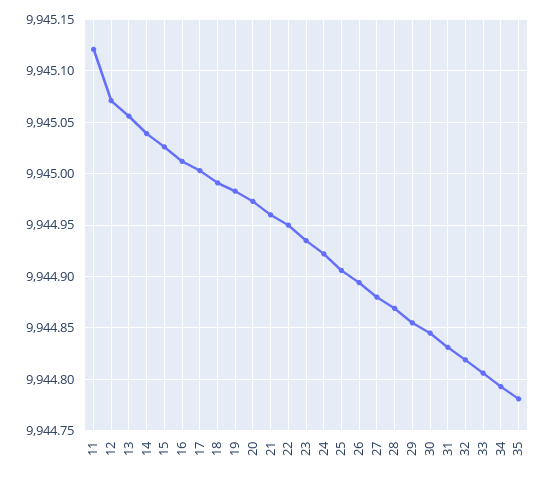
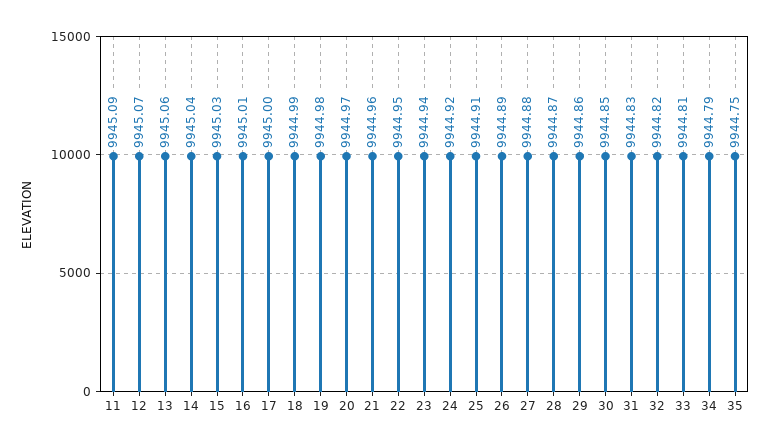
11: 9945.12 -> 9945.09
35: 9944.78 -> 9944.75

